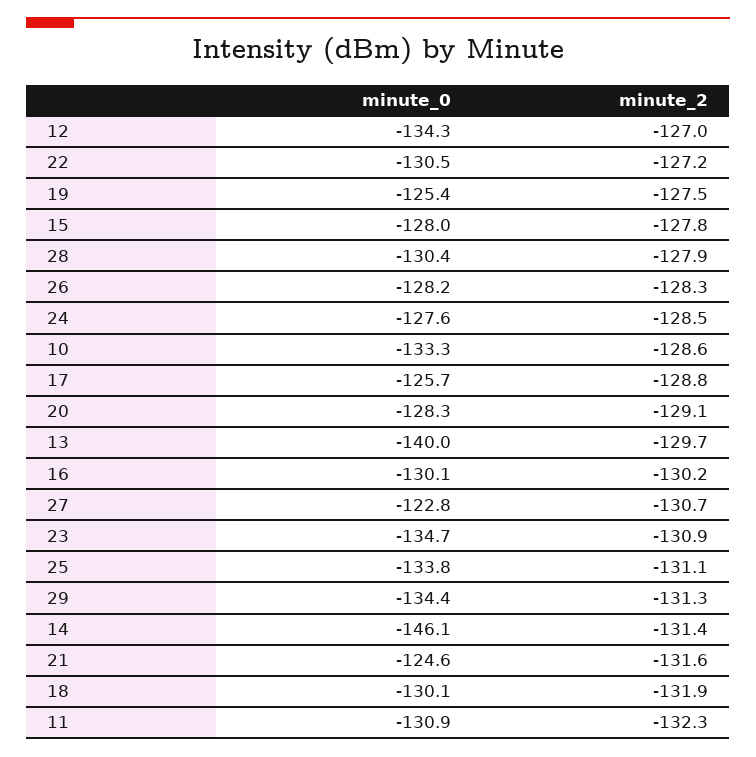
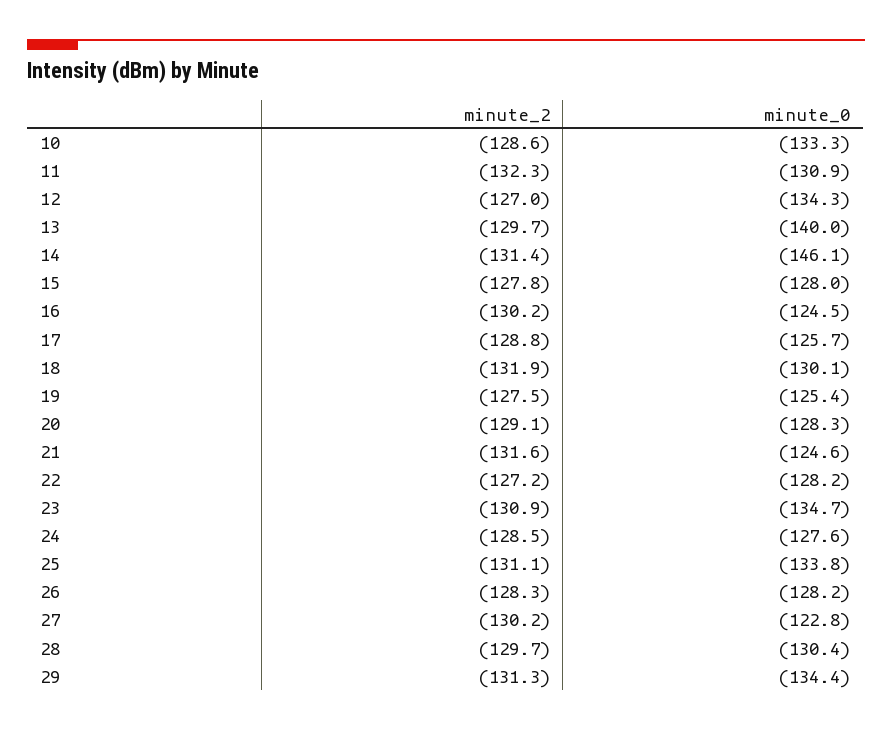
minute_0, 22: -130.5 -> -128.2
minute_2, 28: -127.9 -> -129.7
minute_0, 16: -130.1 -> -124.5
minute_2, 27: -130.7 -> -130.2

